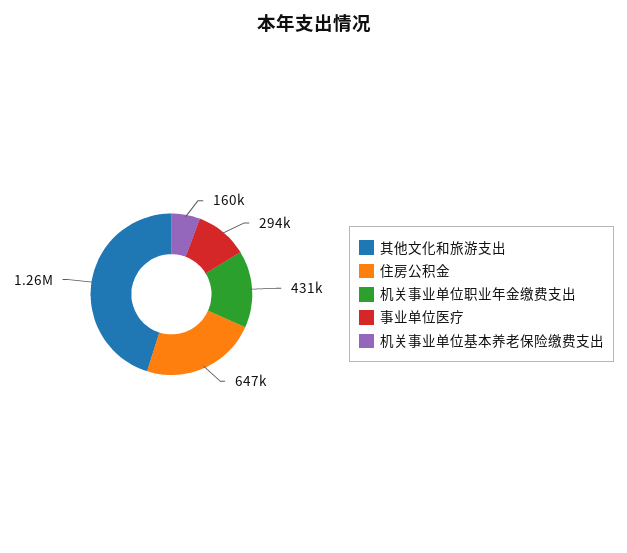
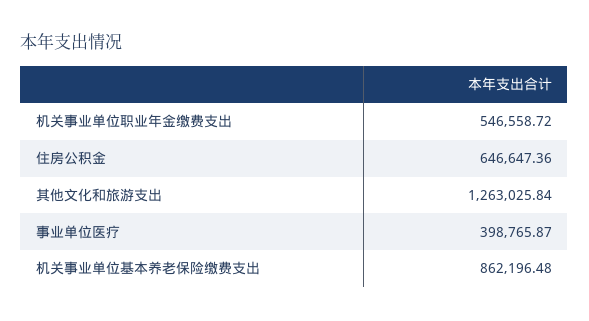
机关事业单位职业年金缴费支出: 431000 -> 546558.72
事业单位医疗: 294000 -> 398765.87
机关事业单位基本养老保险缴费支出: 160000 -> 862196.48

